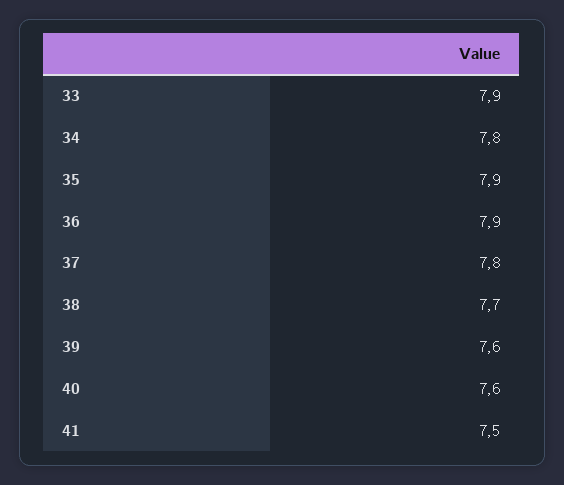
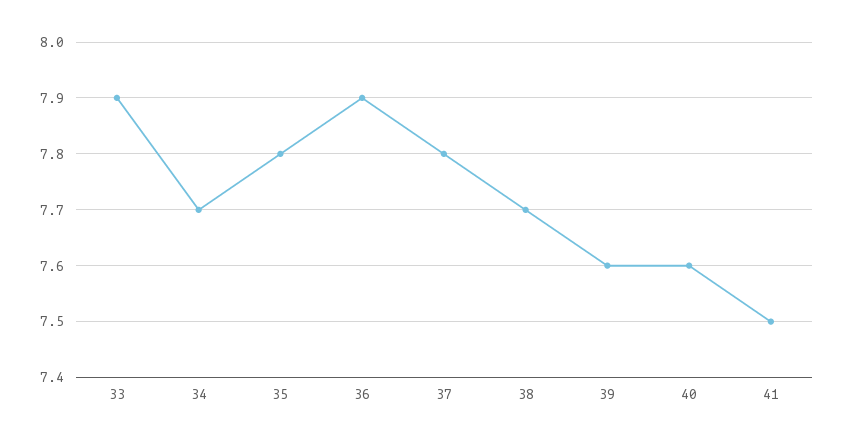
34: 7.8 -> 7.7
35: 7.9 -> 7.8

